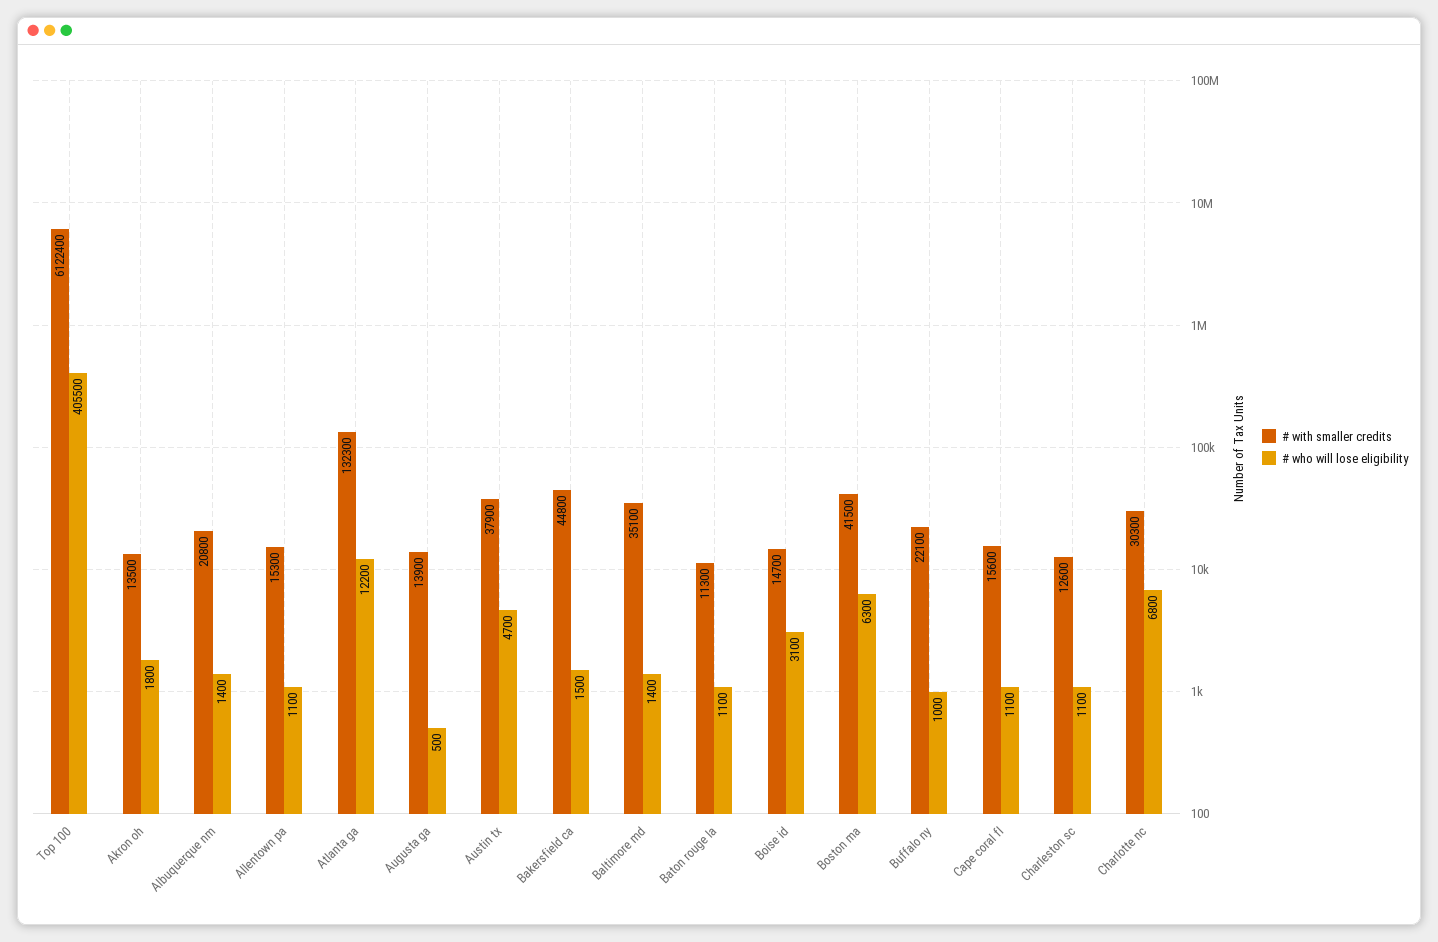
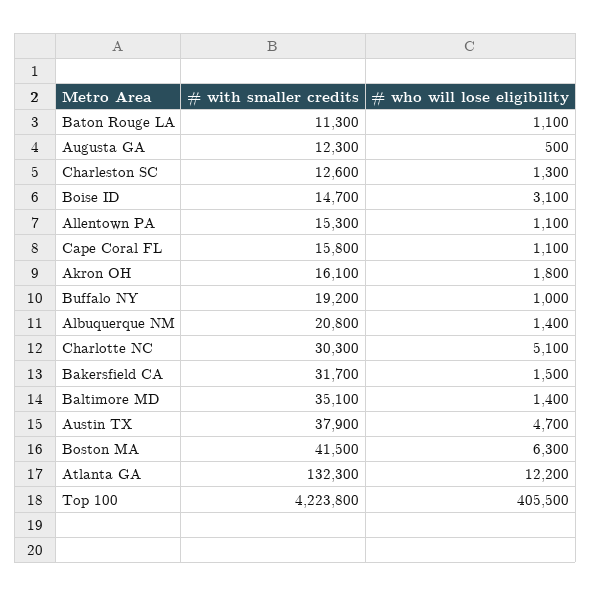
# with smaller credits, Top 100: 6122400 -> 4223800
# with smaller credits, Akron oh: 13500 -> 16100
# with smaller credits, Augusta ga: 13900 -> 12300
# with smaller credits, Bakersfield ca: 44800 -> 31700
# with smaller credits, Buffalo ny: 22100 -> 19200
# with smaller credits, Cape coral fl: 15600 -> 15800
# who will lose eligibility, Charleston sc: 1100 -> 1300
# who will lose eligibility, Charlotte nc: 6800 -> 5100

